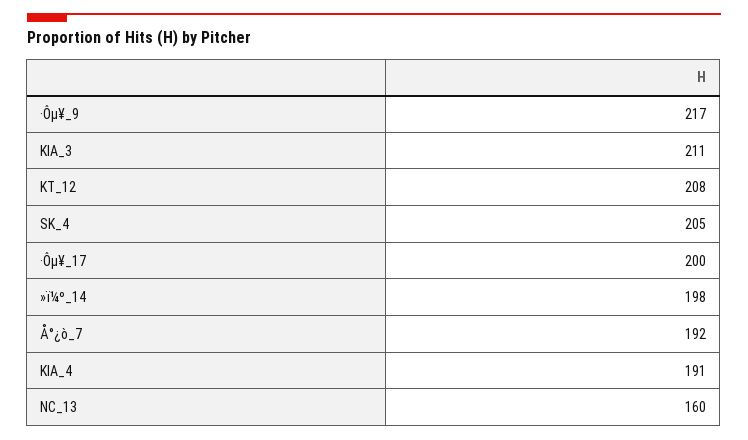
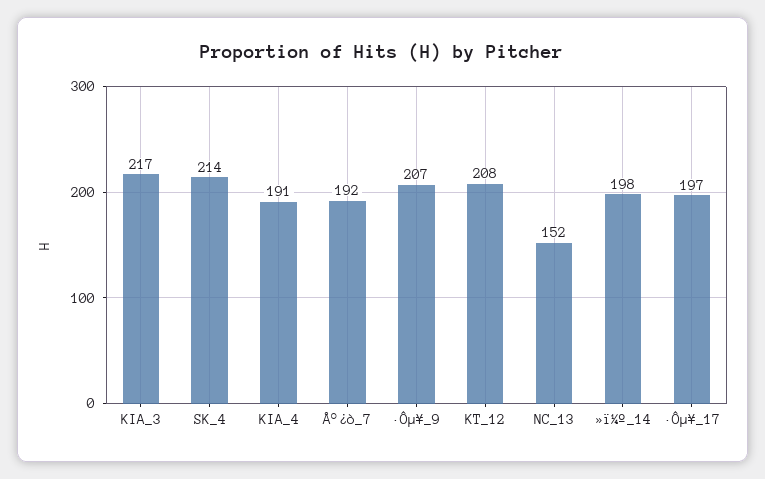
·Ôµ¥_9: 217 -> 207
KIA_3: 211 -> 217
SK_4: 205 -> 214
·Ôµ¥_17: 200 -> 197
NC_13: 160 -> 152

